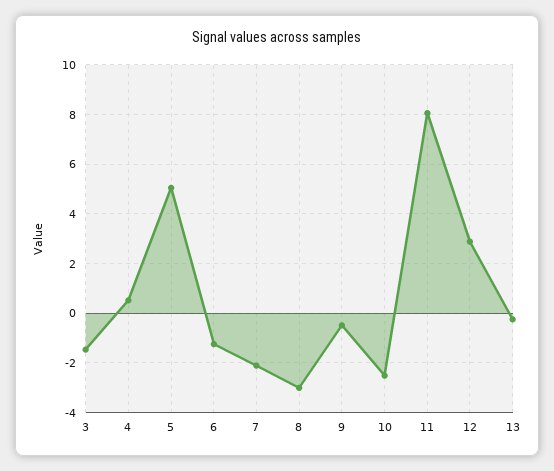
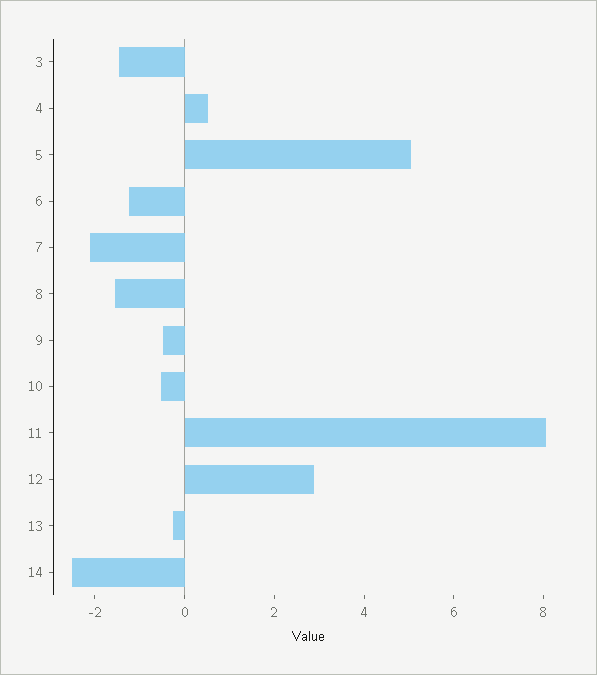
8: -3 -> -1.5
10: -2.5 -> -0.5
14: none -> -2.5

